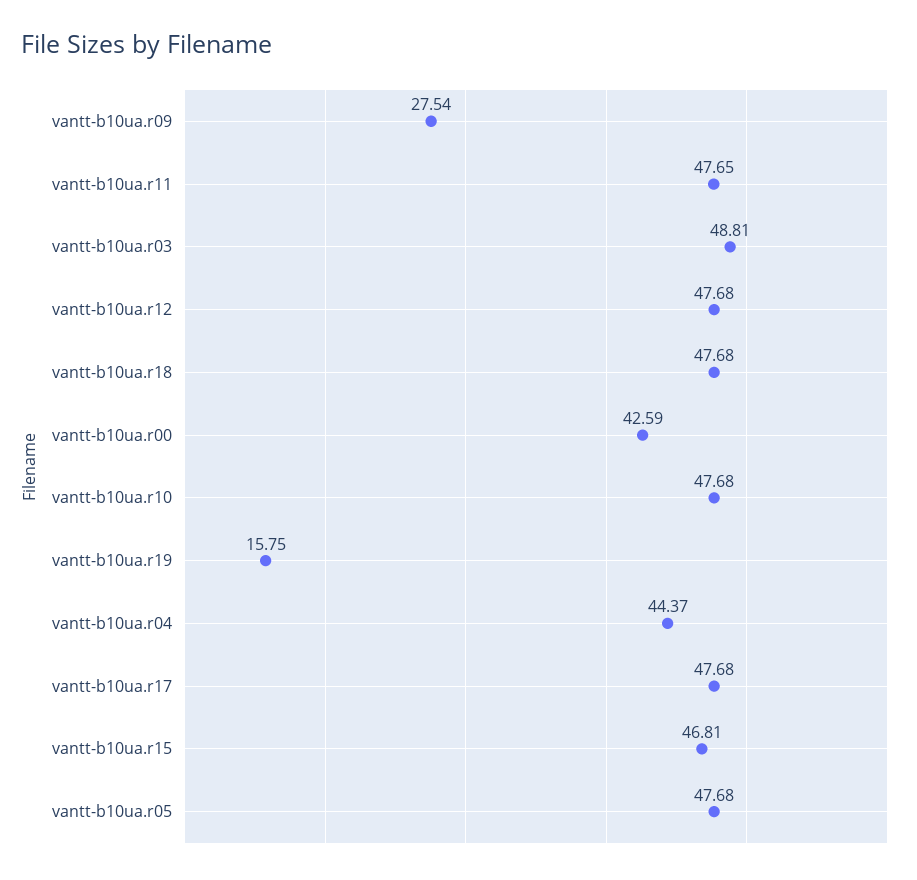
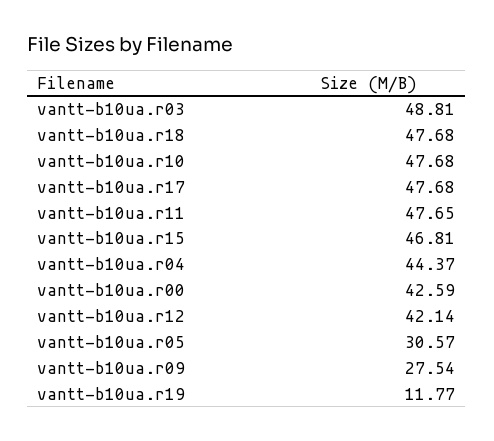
vantt-b10ua.r12: 47.68 -> 42.14
vantt-b10ua.r19: 15.75 -> 11.77
vantt-b10ua.r05: 47.68 -> 30.57

